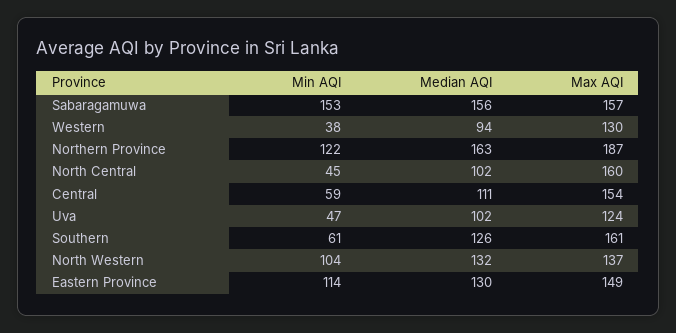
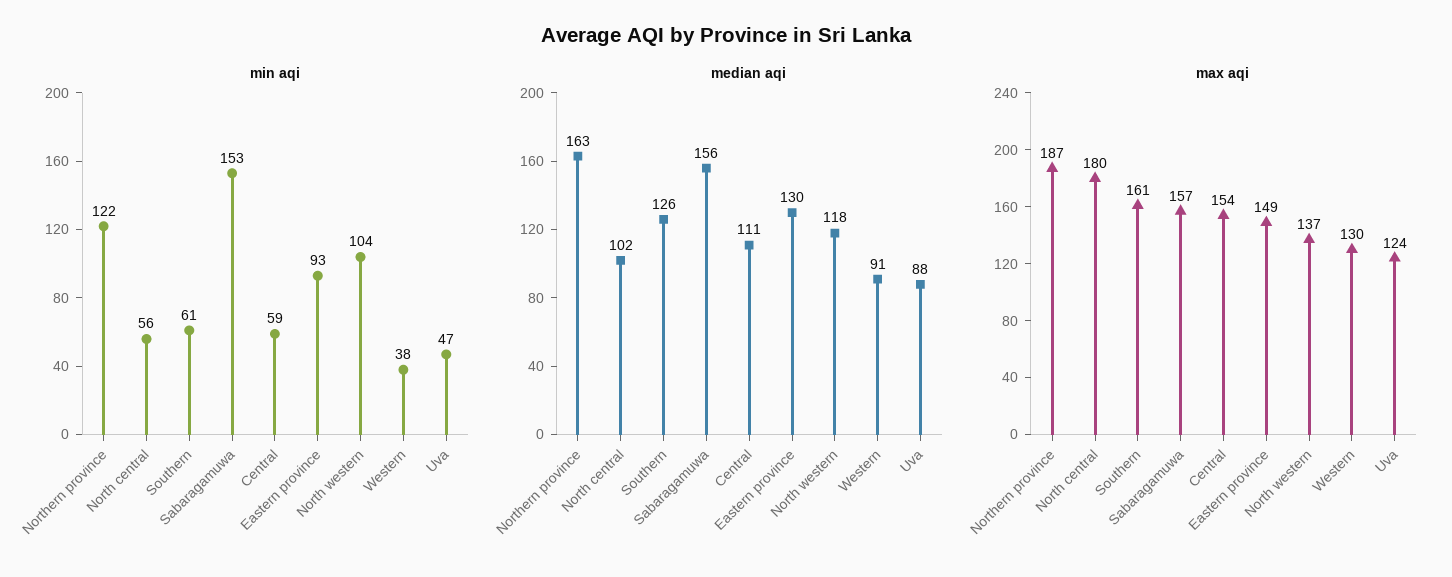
Median AQI, Western: 94 -> 91
Min AQI, North Central: 45 -> 56
Max AQI, North Central: 160 -> 180
Median AQI, Uva: 102 -> 88
Median AQI, North Western: 132 -> 118
Min AQI, Eastern Province: 114 -> 93

